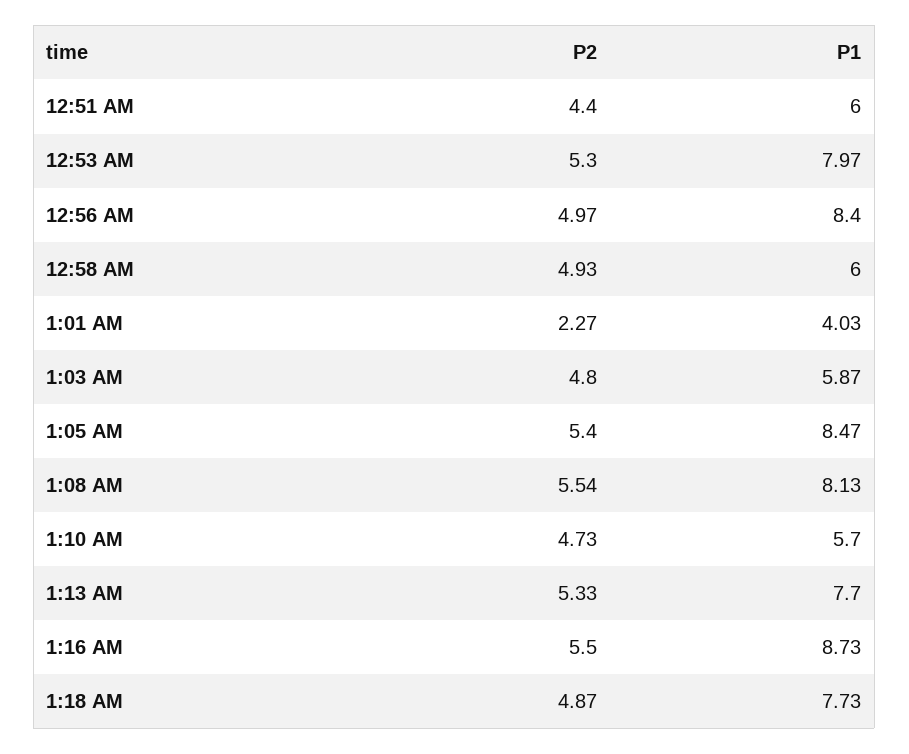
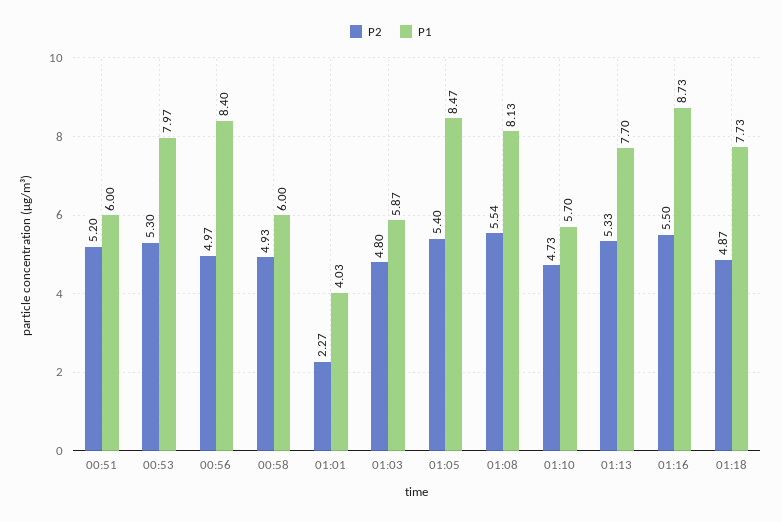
P2, 12:51 AM: 4.4 -> 5.2

